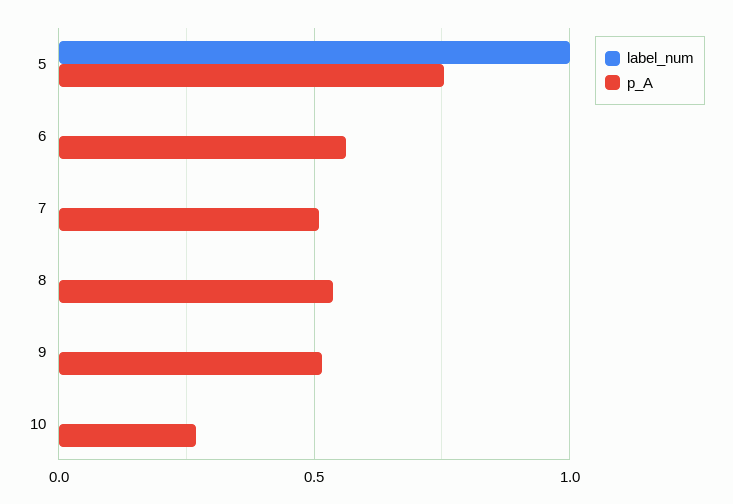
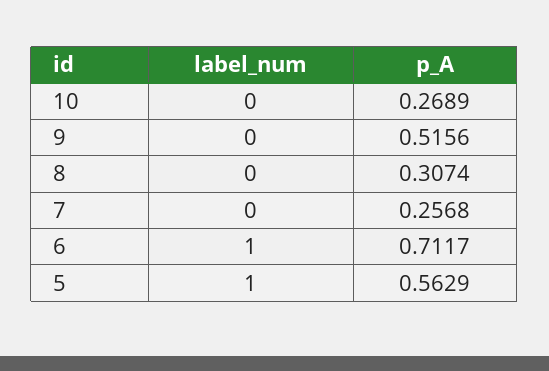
p_A, 5: 0.75 -> 0.5629
label_num, 6: 0 -> 1
p_A, 6: 0.55 -> 0.7117
p_A, 7: 0.5 -> 0.2568
p_A, 8: 0.55 -> 0.3074

